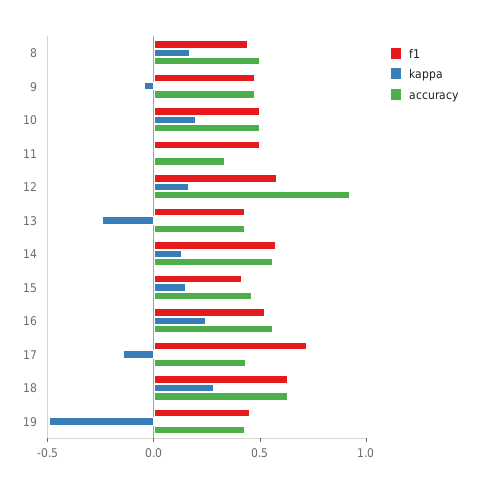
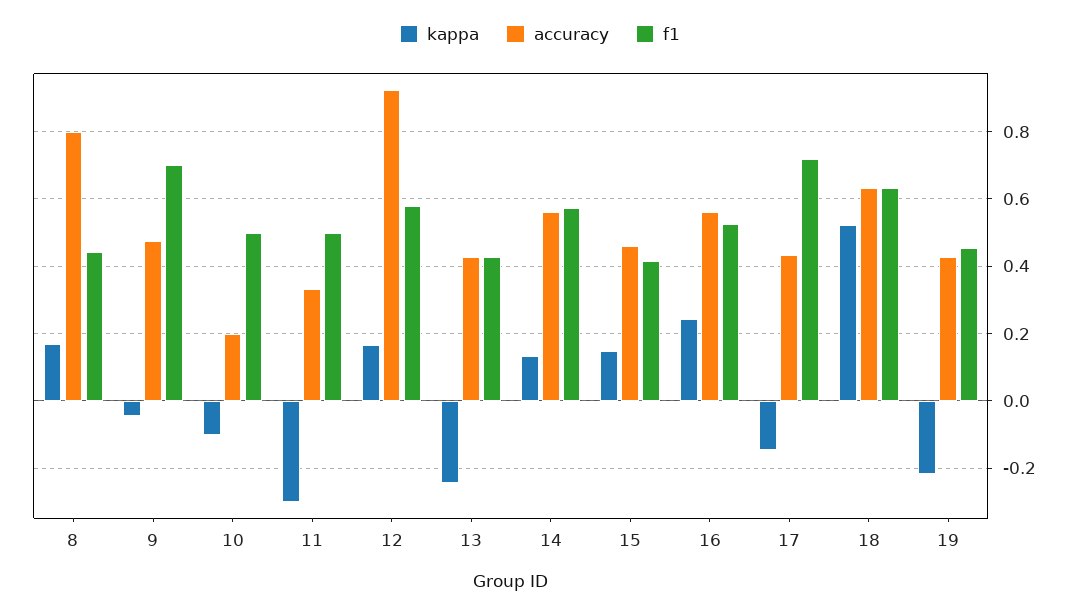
accuracy, 8: 0.5 -> 0.8
f1, 9: 0.5 -> 0.7
kappa, 10: 0.2 -> -0.1
accuracy, 10: 0.5 -> 0.2
kappa, 11: 0 -> -0.3
kappa, 18: 0.3 -> 0.52
kappa, 19: -0.5 -> -0.22

